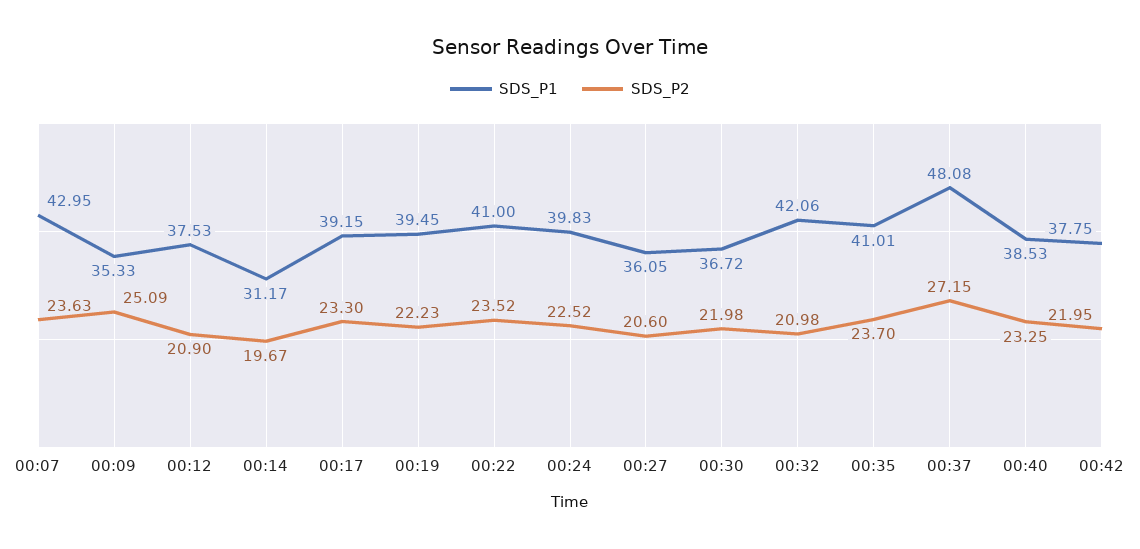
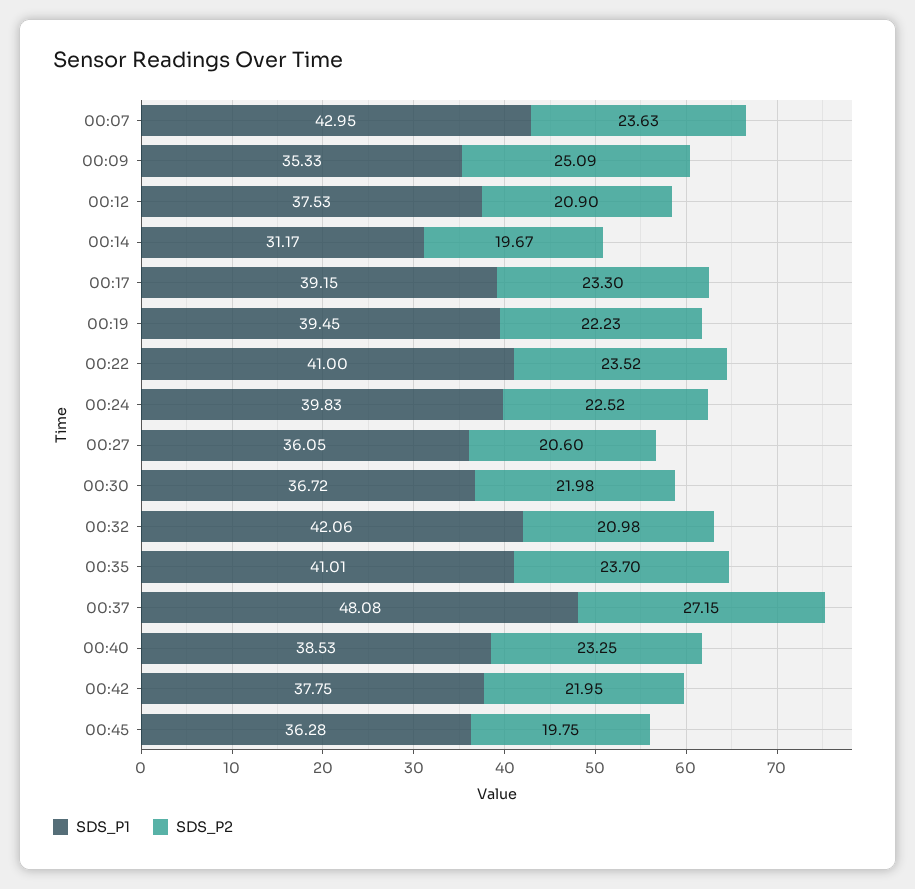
SDS_P1, 00:45: none -> 36.28
SDS_P2, 00:45: none -> 19.75

